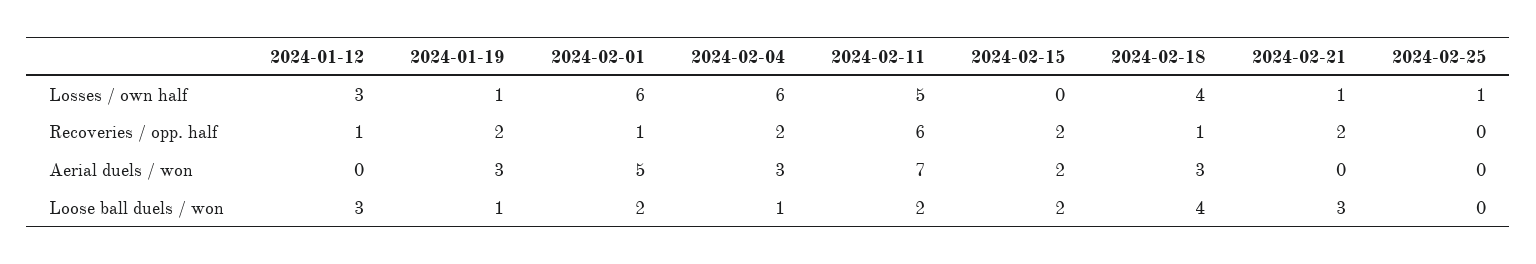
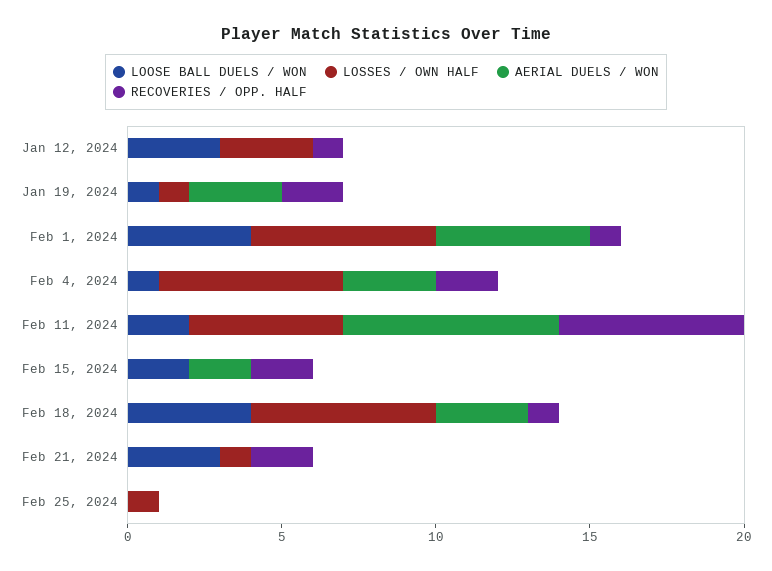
Losses / own half, 2024-02-18: 4 -> 6
Loose ball duels / won, 2024-02-01: 2 -> 4

